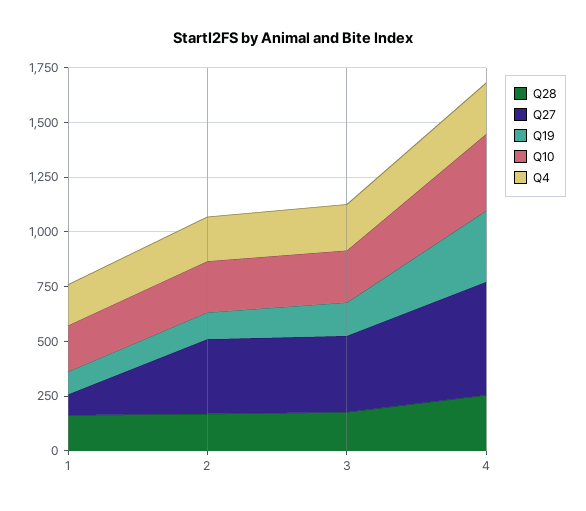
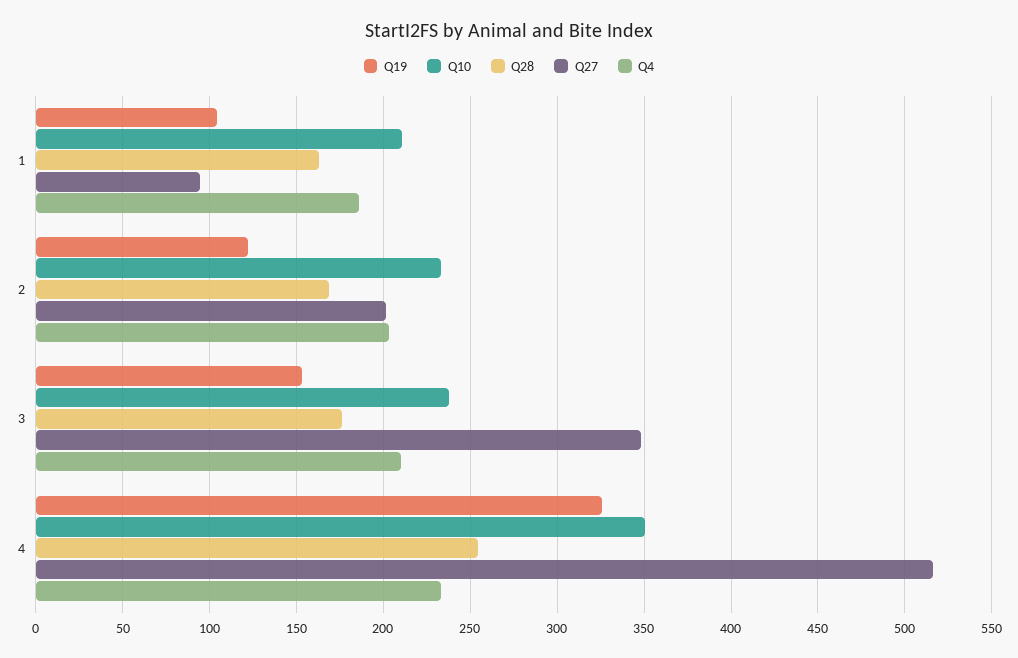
Q27, 2: 350 -> 200

